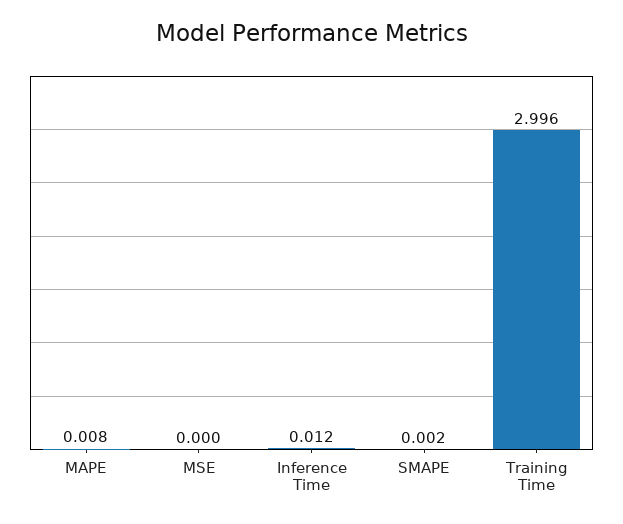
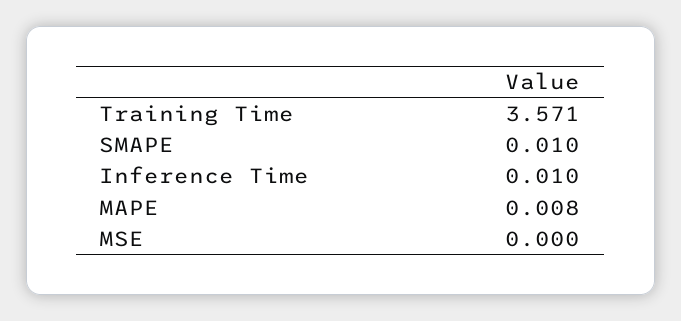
Inference Time: 0.012 -> 0.01
SMAPE: 0.002 -> 0.01
Training Time: 2.996 -> 3.571

